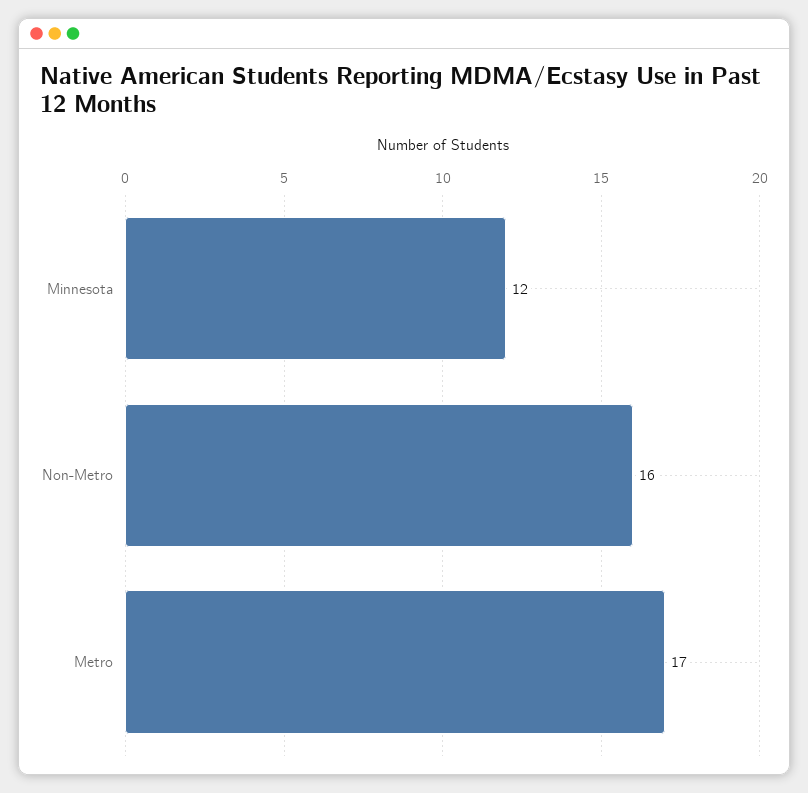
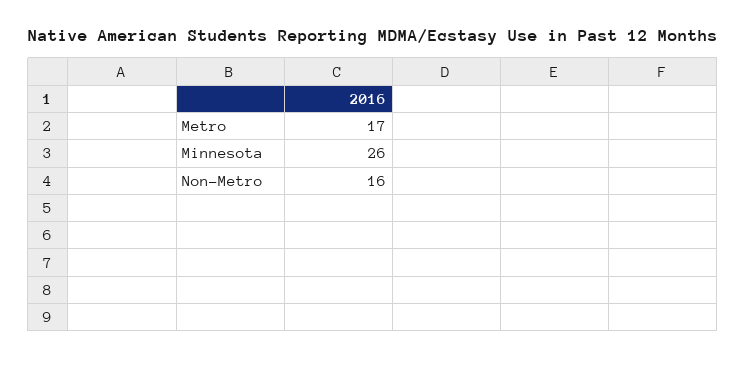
Minnesota: 12 -> 26

